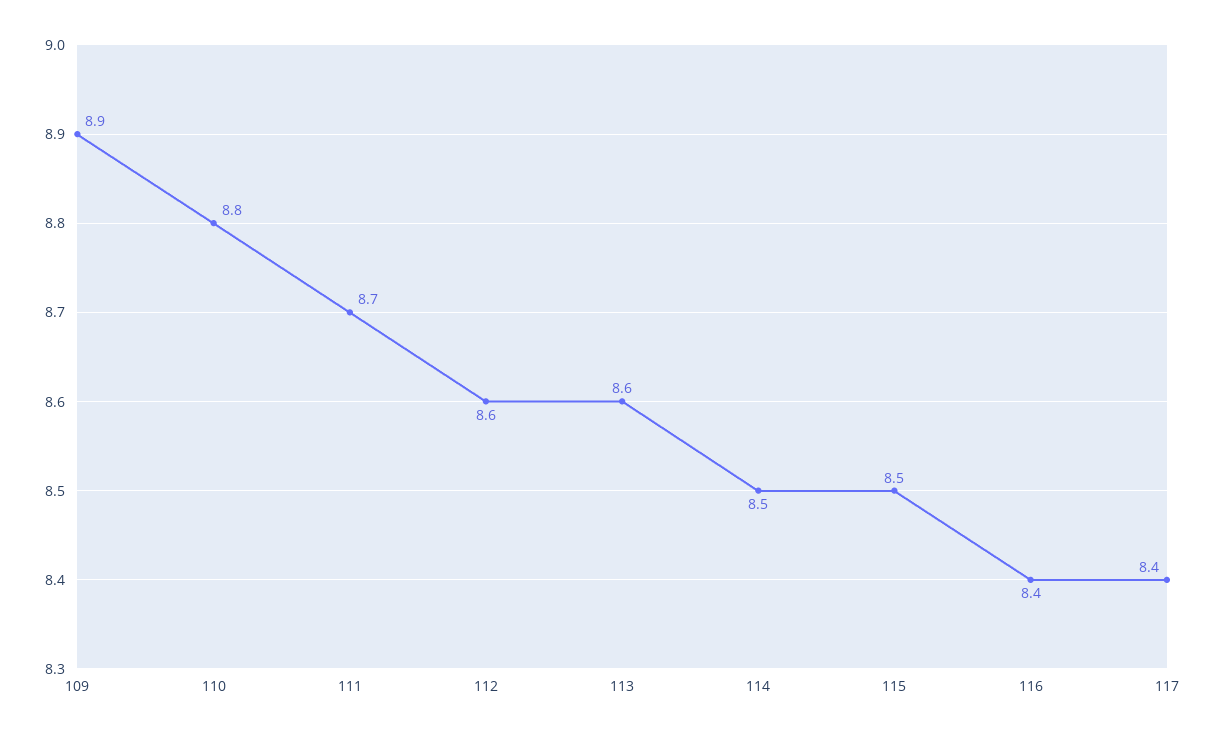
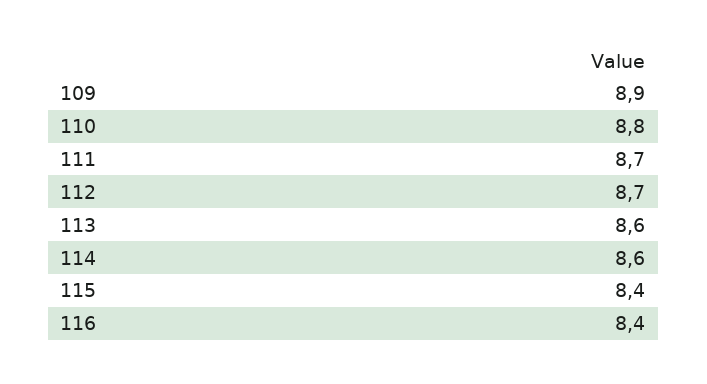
112: 8.6 -> 8.7
114: 8.5 -> 8.6
115: 8.5 -> 8.4
117: 8.4 -> none

